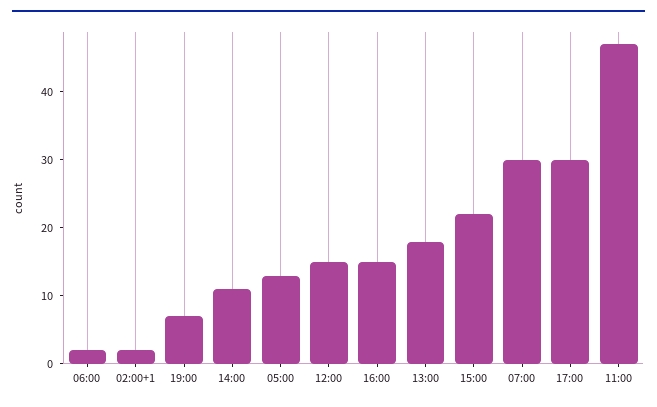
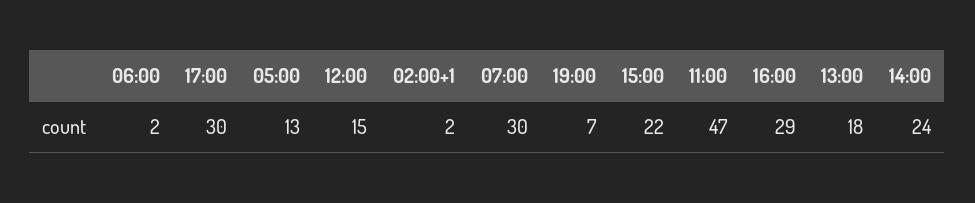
14:00: 10 -> 24
16:00: 15 -> 29

